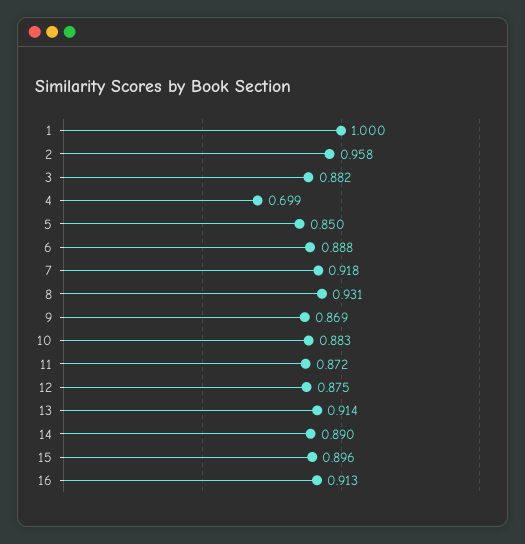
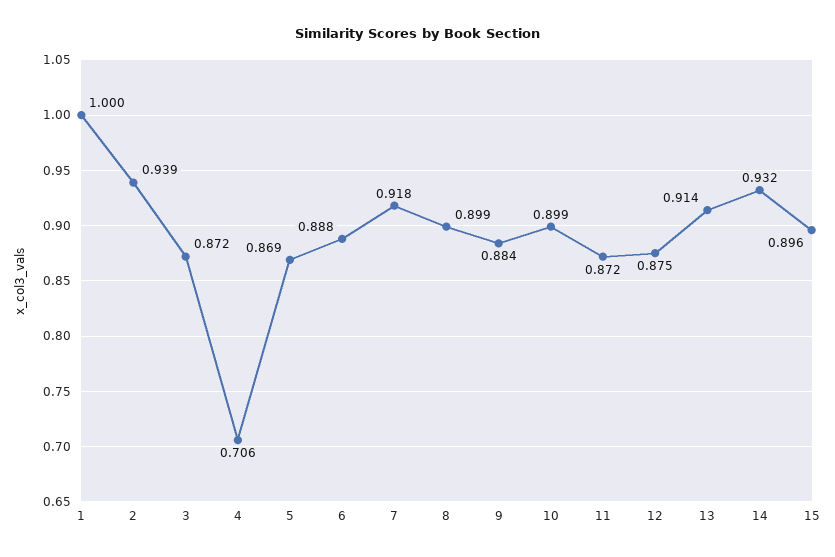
2: 0.958 -> 0.939
3: 0.882 -> 0.872
4: 0.699 -> 0.706
5: 0.85 -> 0.869
8: 0.931 -> 0.899
9: 0.869 -> 0.884
10: 0.883 -> 0.899
14: 0.89 -> 0.932
16: 0.913 -> none

